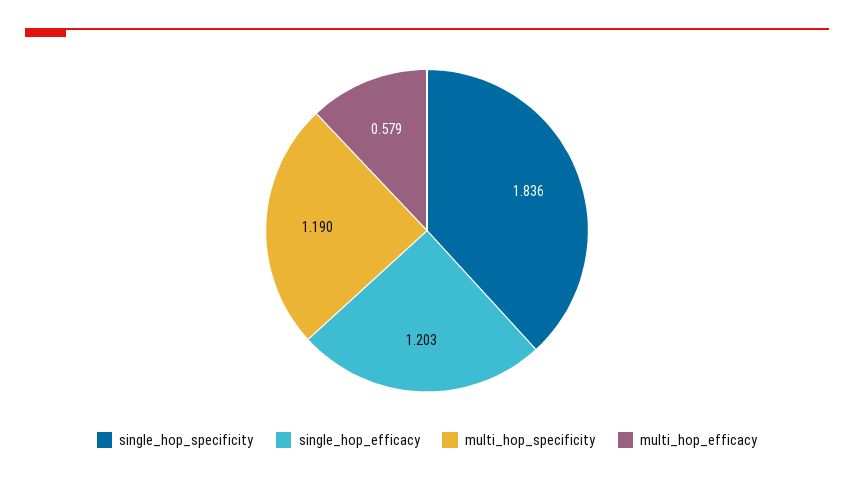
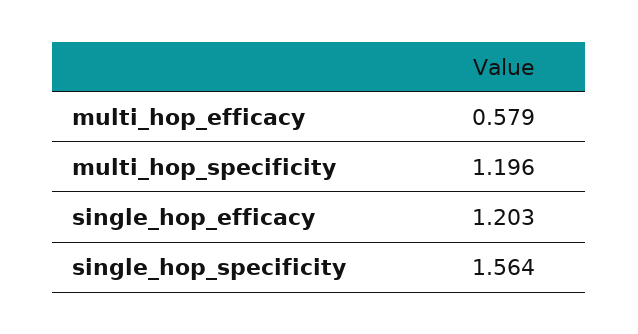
single_hop_specificity: 1.836 -> 1.564
multi_hop_specificity: 1.19 -> 1.196

